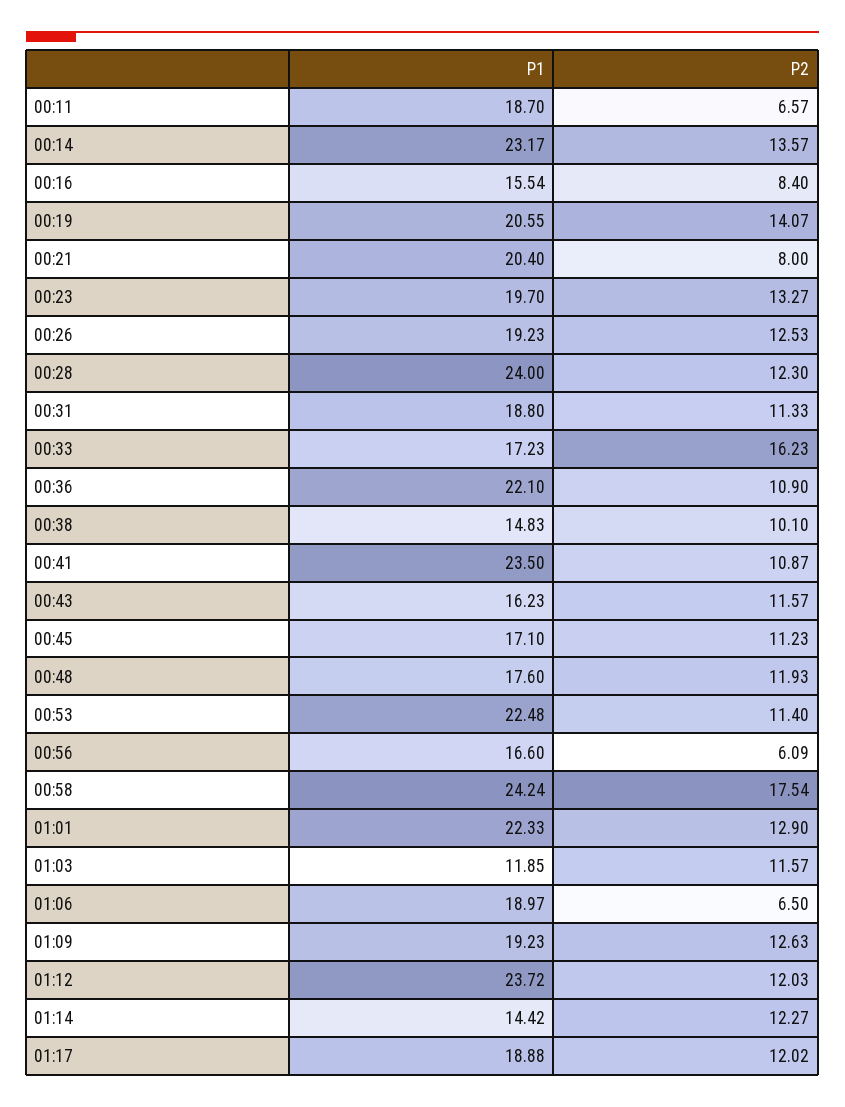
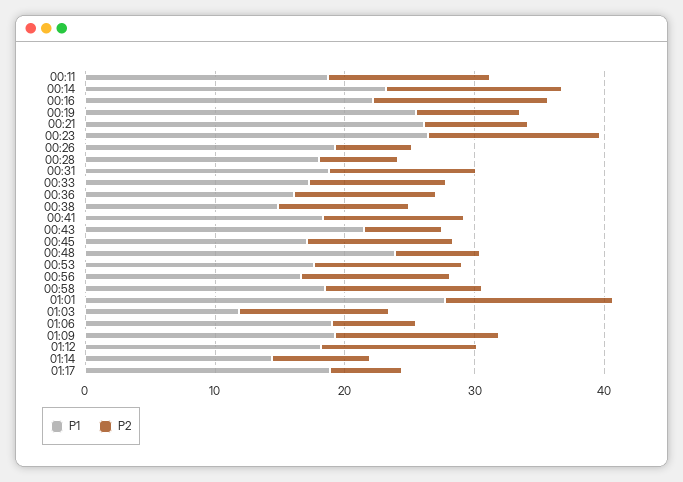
P2, 00:11: 6.57 -> 12
P1, 00:16: 15.54 -> 22
P2, 00:16: 8.4 -> 14
P1, 00:19: 20.55 -> 26
P2, 00:19: 14.07 -> 8
P1, 00:21: 20.4 -> 26
P1, 00:23: 19.7 -> 26
P2, 00:26: 12.53 -> 6
P1, 00:28: 24 -> 18
P2, 00:28: 12.3 -> 6
P2, 00:33: 16.23 -> 10
P1, 00:36: 22.1 -> 16
P1, 00:41: 23.5 -> 18
P1, 00:43: 16.23 -> 22
P2, 00:43: 11.57 -> 6
P1, 00:48: 17.6 -> 24
P2, 00:48: 11.93 -> 6
P1, 00:53: 22.48 -> 18
P2, 00:56: 6.09 -> 12
P1, 00:58: 24.24 -> 18
P2, 00:58: 17.54 -> 12
P1, 01:01: 22.33 -> 28
P1, 01:12: 23.72 -> 18
P2, 01:14: 12.27 -> 8
P2, 01:17: 12.02 -> 6

